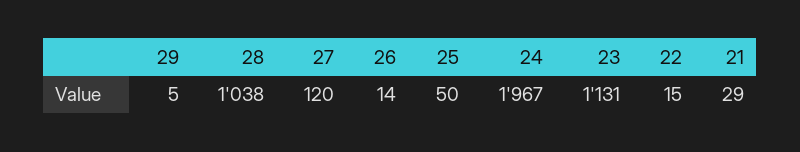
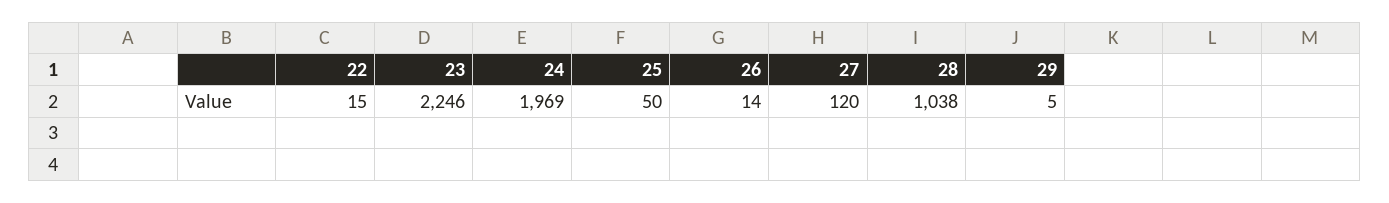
24: 1967 -> 1969
23: 1131 -> 2246
21: 29 -> none

